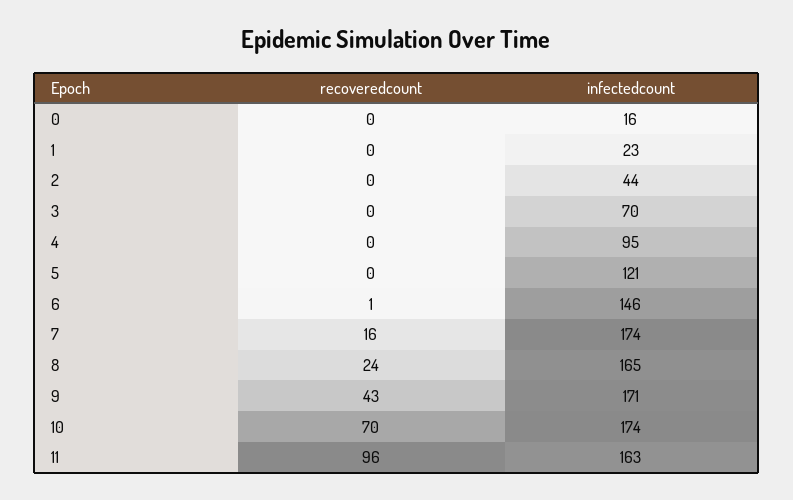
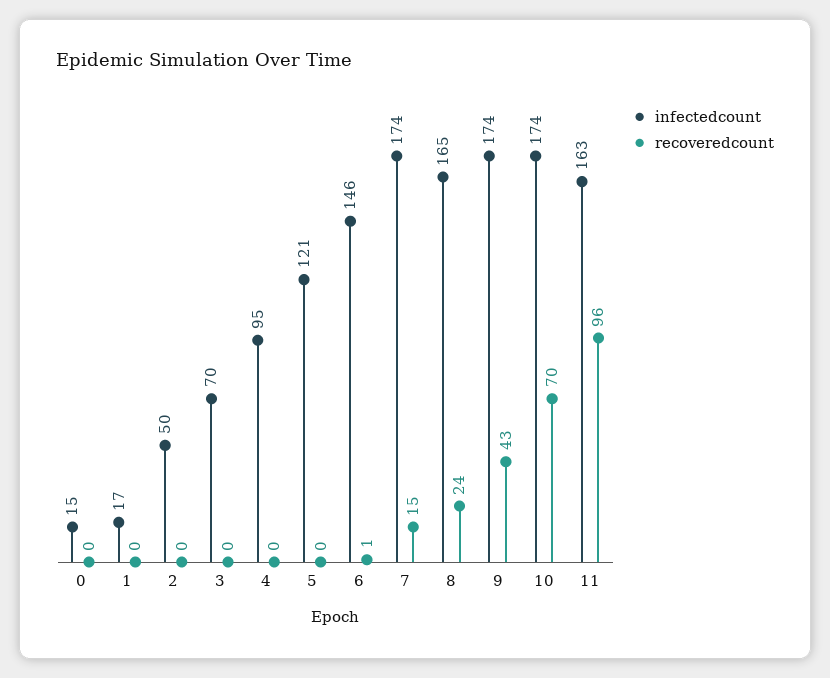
infectedcount, 0: 16 -> 15
infectedcount, 1: 23 -> 17
infectedcount, 2: 44 -> 50
recoveredcount, 7: 16 -> 15
infectedcount, 9: 171 -> 174

